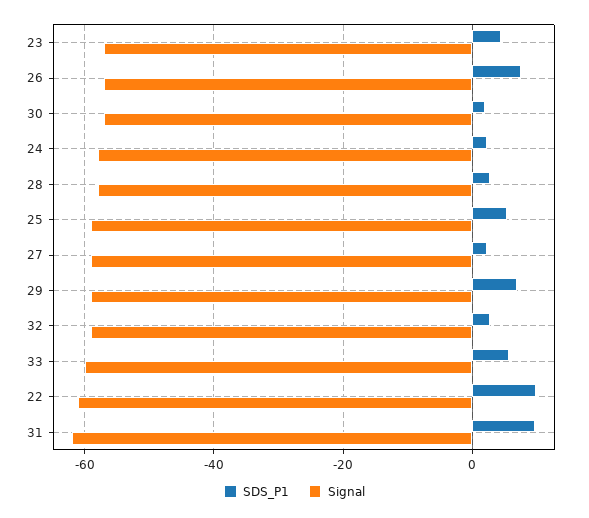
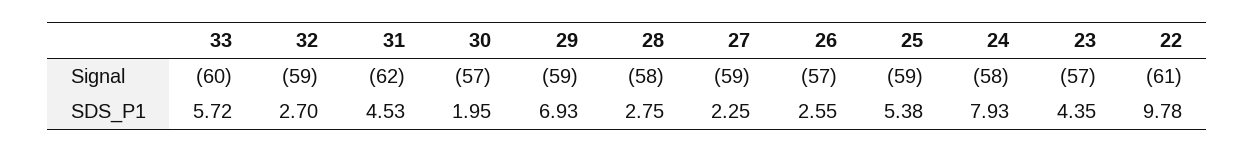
SDS_P1, 26: 8 -> 2.55
SDS_P1, 24: 2 -> 7.93
SDS_P1, 31: 10 -> 4.53

